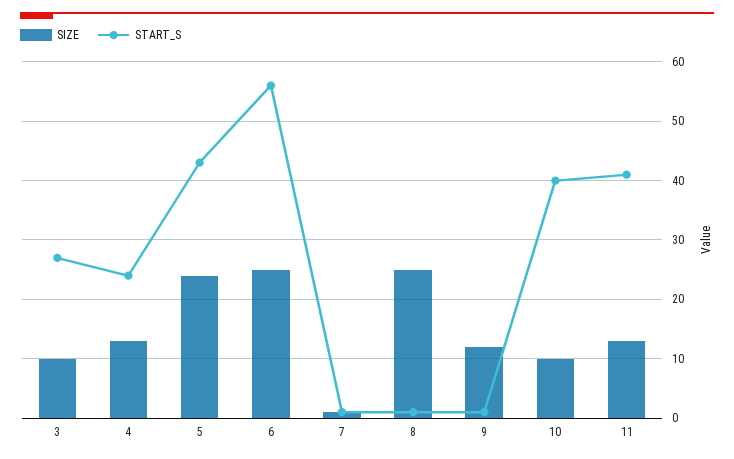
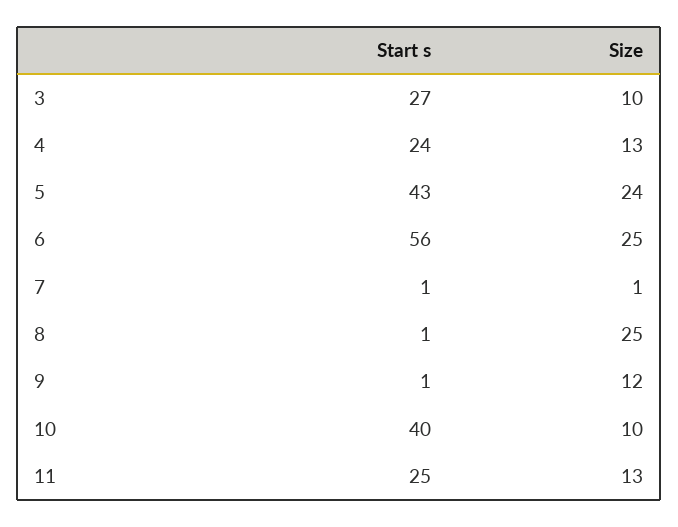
START_S, 11: 40 -> 25

